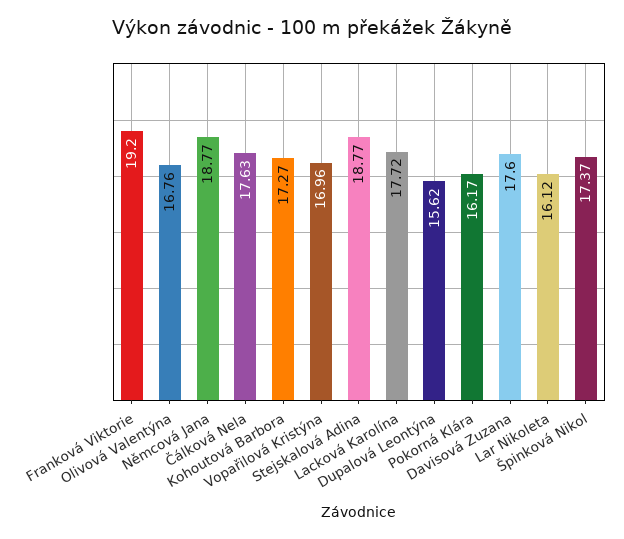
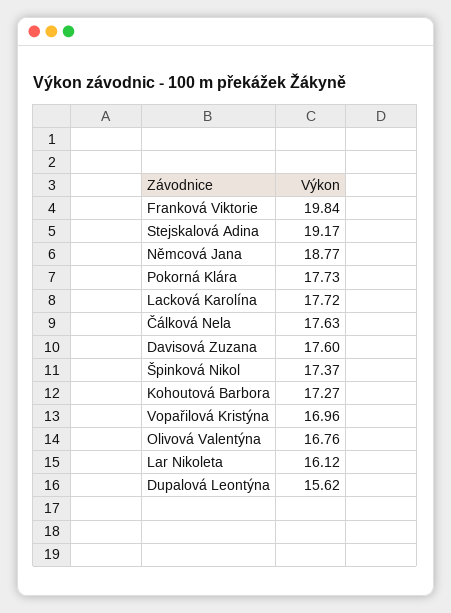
Franková Viktorie: 19.2 -> 19.84
Stejskalová Adina: 18.77 -> 19.17
Pokorná Klára: 16.17 -> 17.73

